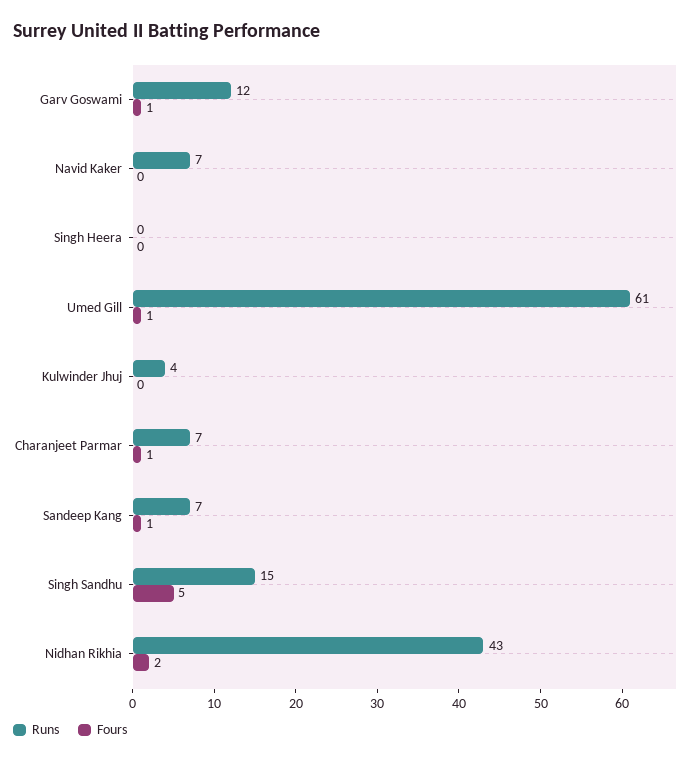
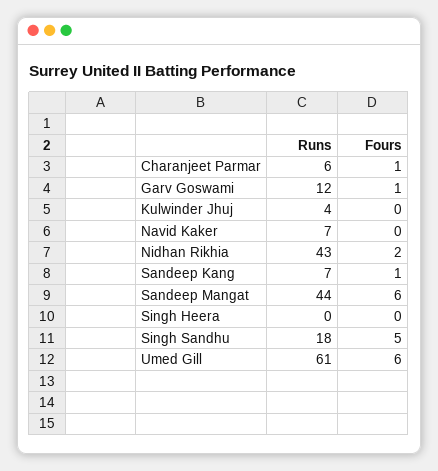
Fours, Umed Gill: 1 -> 6
Runs, Charanjeet Parmar: 7 -> 6
Runs, Singh Sandhu: 15 -> 18
Runs, Sandeep Mangat: none -> 44
Fours, Sandeep Mangat: none -> 6

